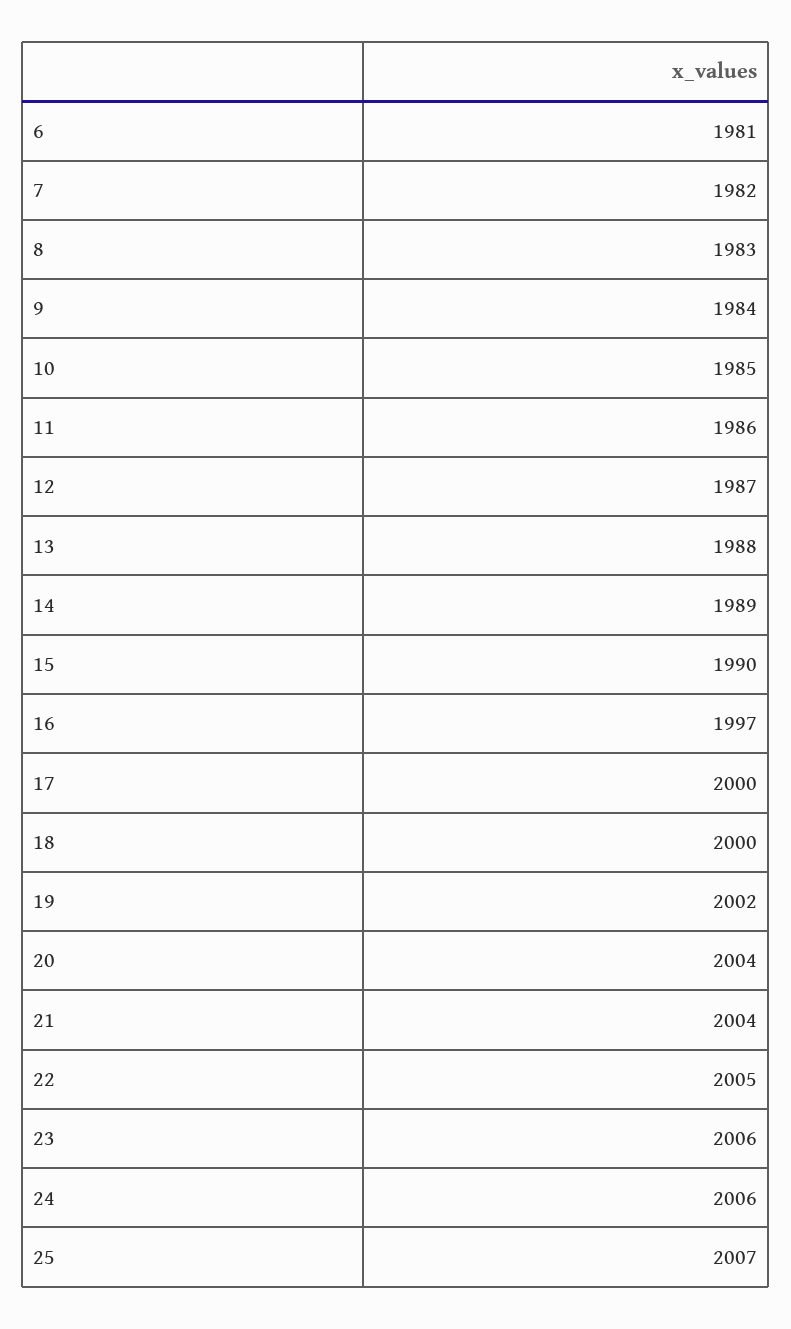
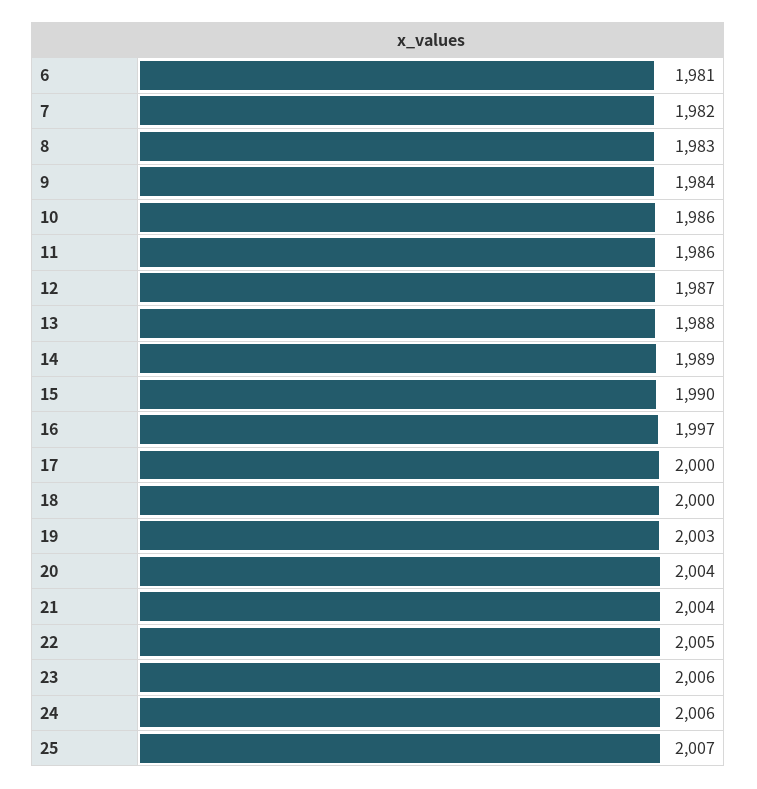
10: 1985 -> 1986
19: 2002 -> 2003

